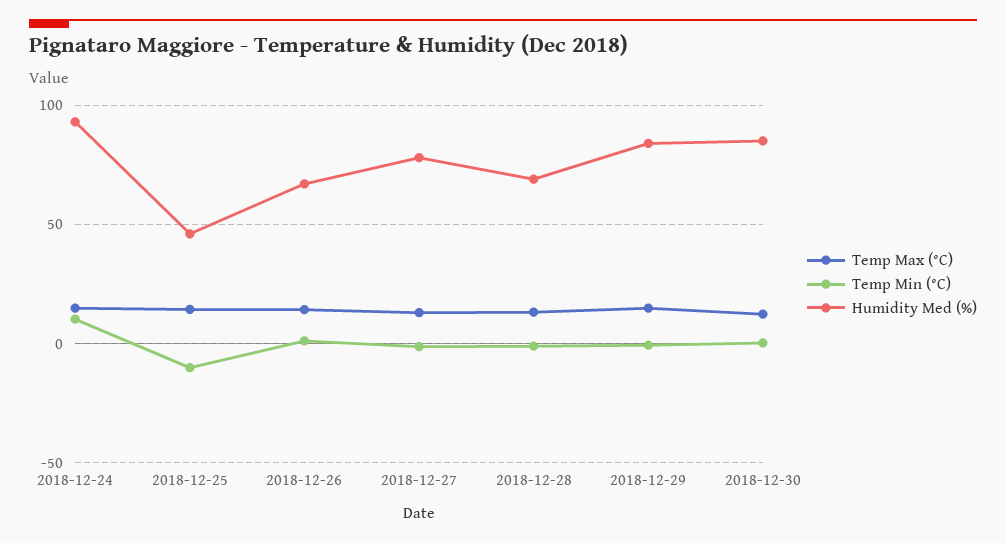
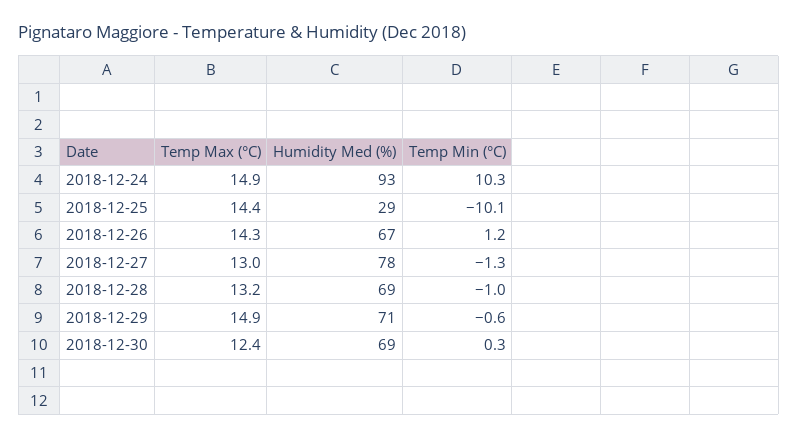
Humidity Med (%), 2018-12-25: 45 -> 29
Humidity Med (%), 2018-12-29: 85 -> 71
Humidity Med (%), 2018-12-30: 85 -> 69

